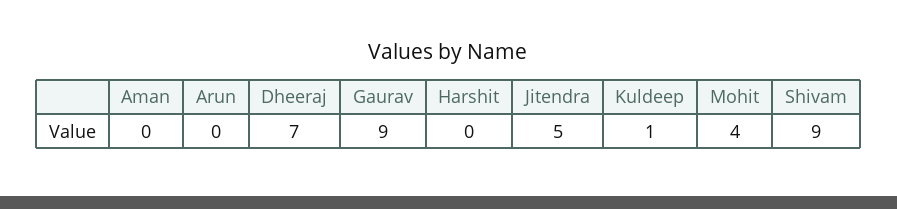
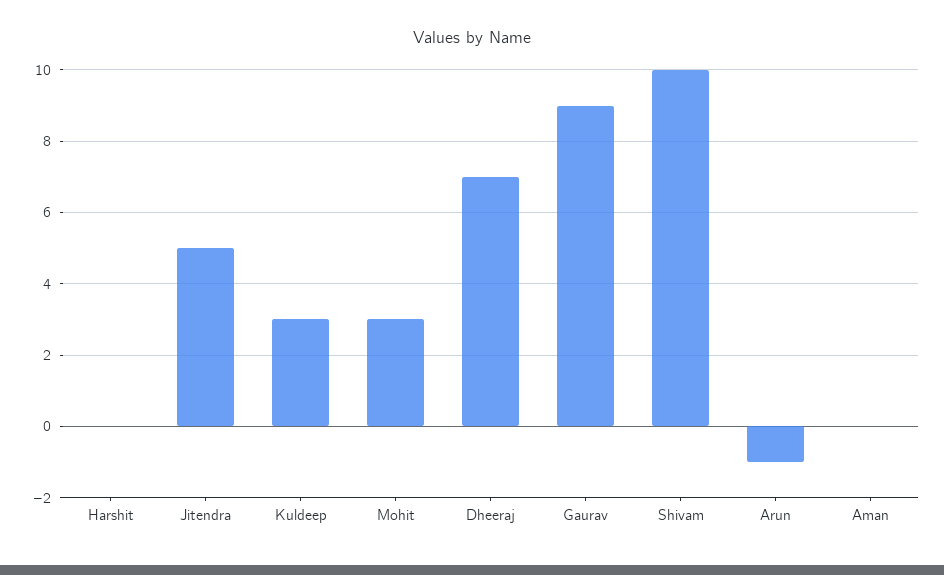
Arun: 0 -> -1
Kuldeep: 1 -> 3
Mohit: 4 -> 3
Shivam: 9 -> 10

